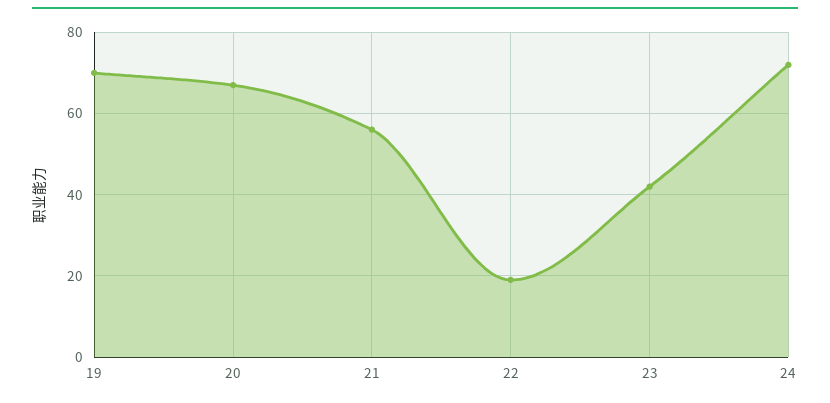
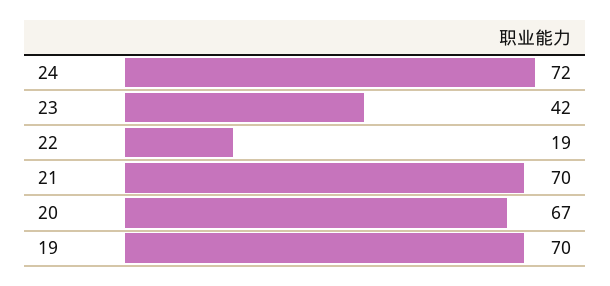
21: 55 -> 70

